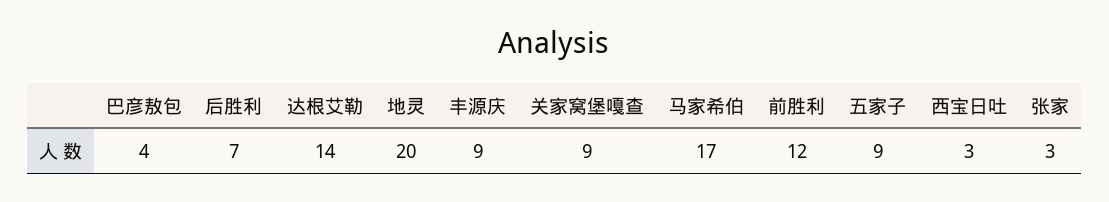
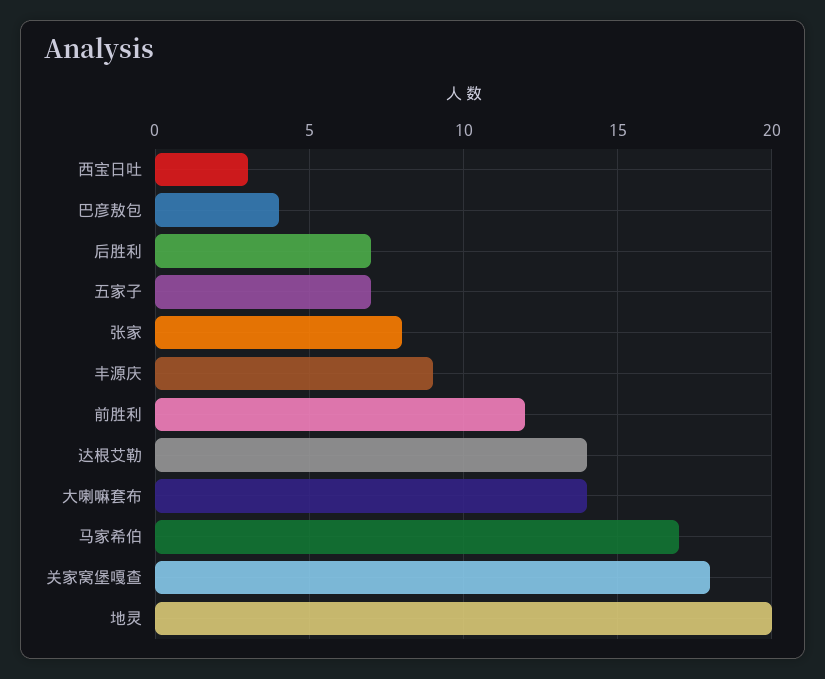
关家窝堡嘎查: 9 -> 18
五家子: 9 -> 7
张家: 3 -> 8
大喇嘛套布: none -> 14

